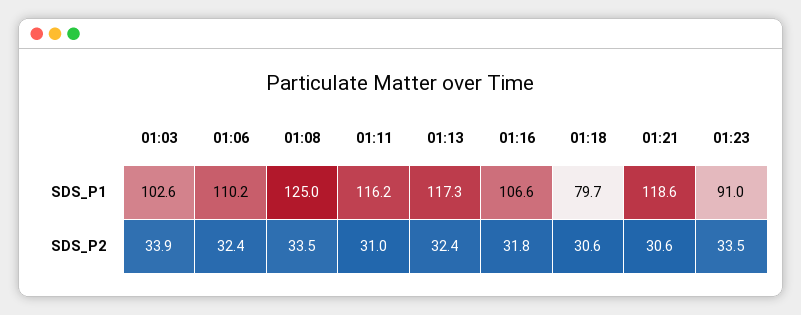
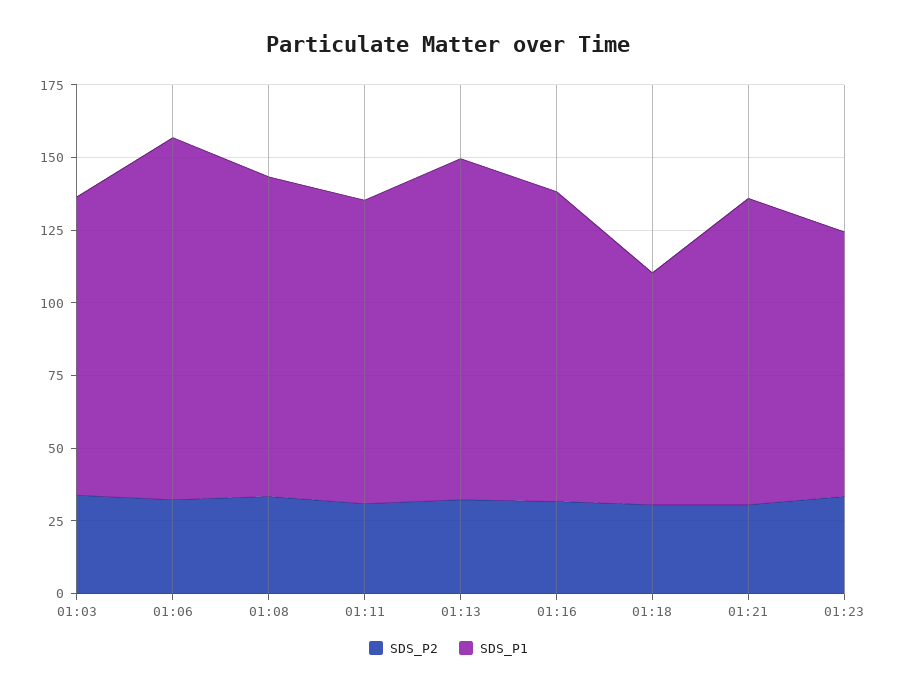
SDS_P1, 01:06: 110.2 -> 125
SDS_P1, 01:08: 125 -> 110
SDS_P1, 01:11: 116.2 -> 105
SDS_P1, 01:21: 118.6 -> 105

